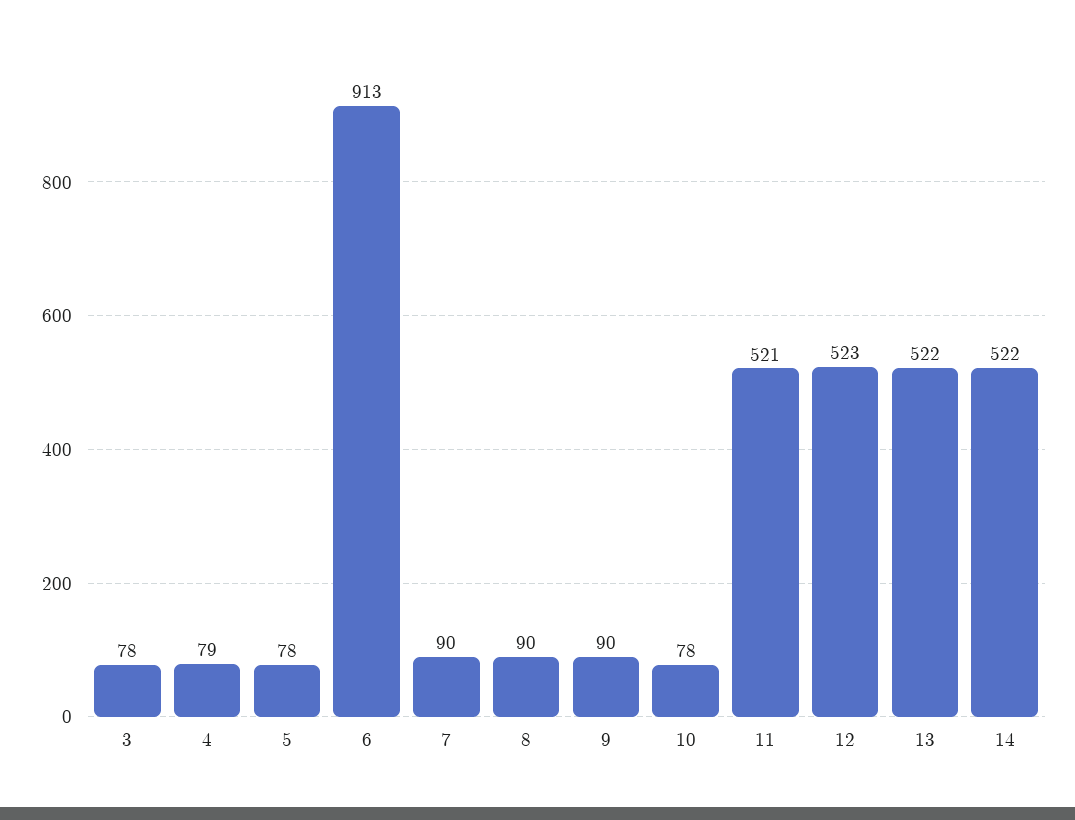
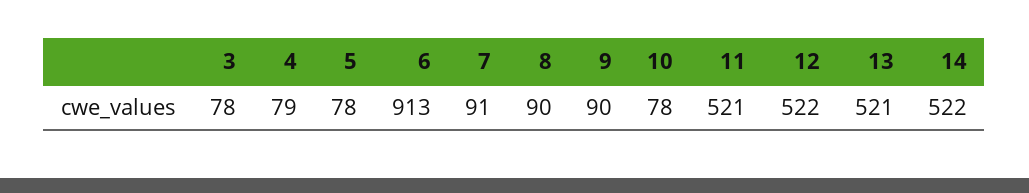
7: 90 -> 91
12: 523 -> 522
13: 522 -> 521

